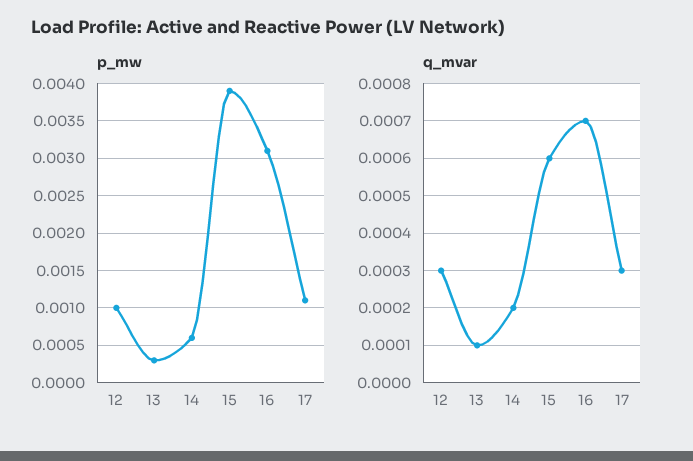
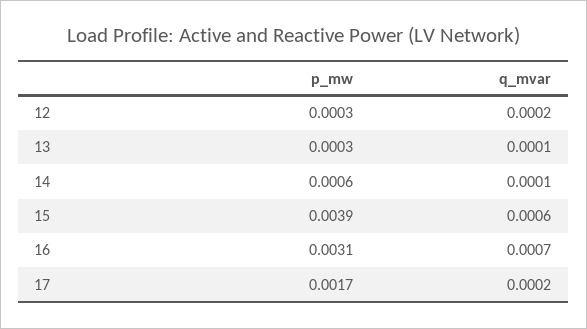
p_mw, 12: 0.001 -> 0.0003
p_mw, 17: 0.0011 -> 0.0017
q_mvar, 12: 0.0003 -> 0.0002
q_mvar, 14: 0.0002 -> 0.0001
q_mvar, 17: 0.0003 -> 0.0002

